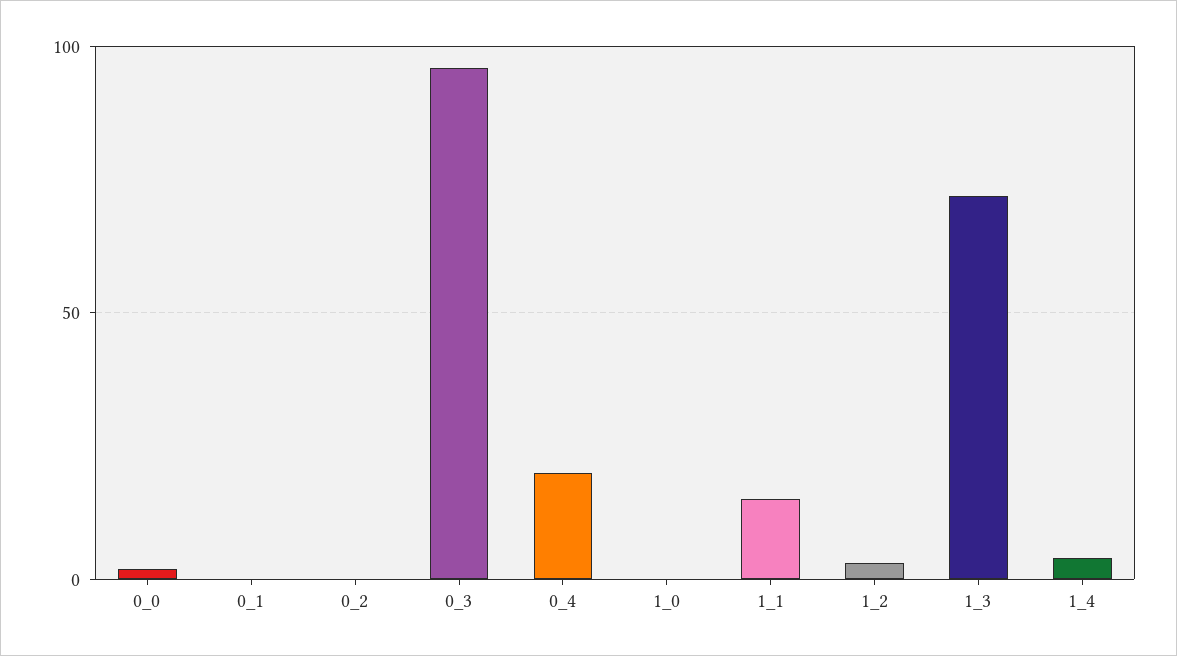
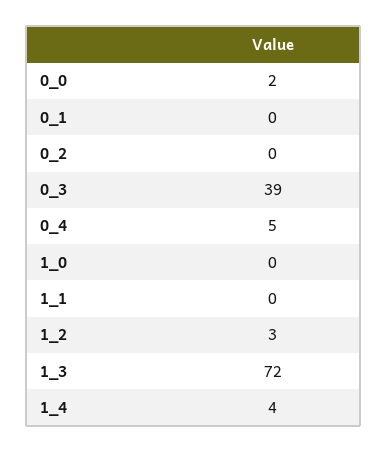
0_3: 95 -> 39
0_4: 20 -> 5
1_1: 15 -> 0

